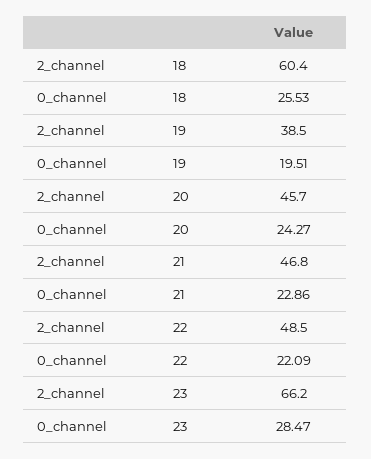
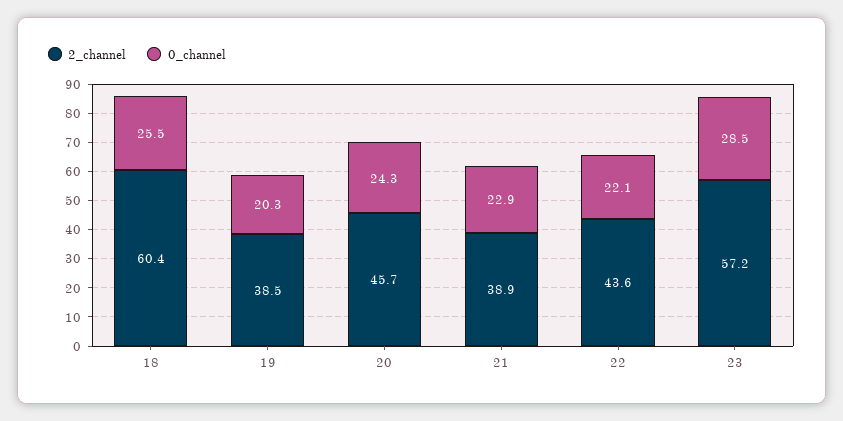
0_channel, 19: 19.51 -> 20.3
2_channel, 21: 46.8 -> 38.9
2_channel, 22: 48.5 -> 43.6
2_channel, 23: 66.2 -> 57.2

